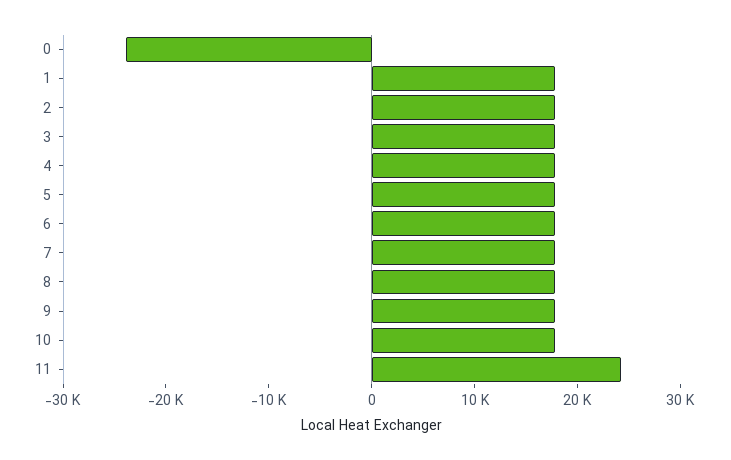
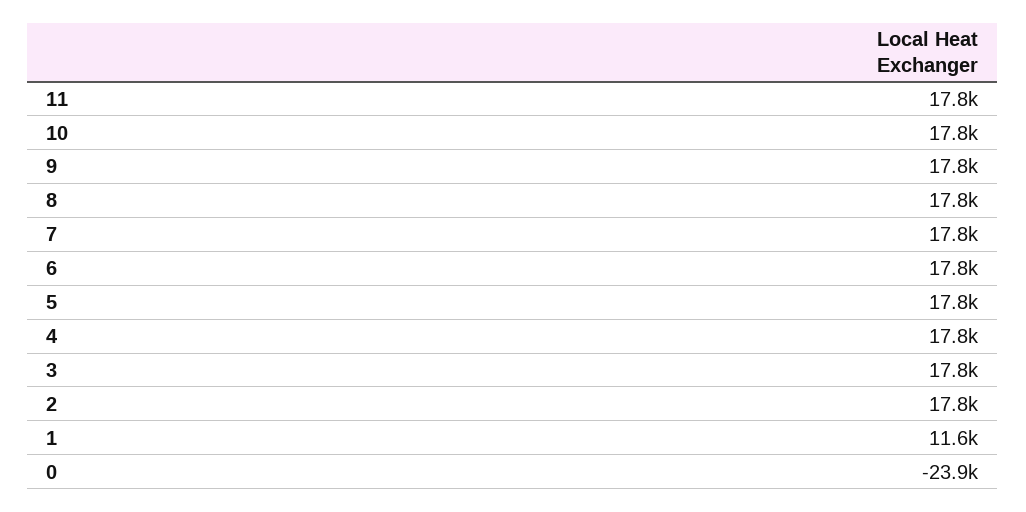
1: 18000 -> 11600
11: 24000 -> 17800

